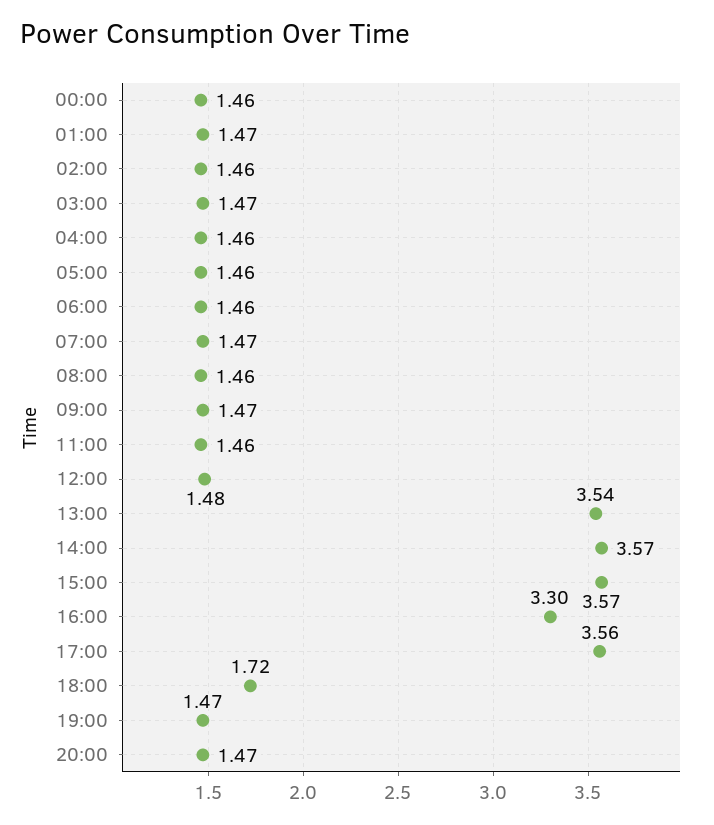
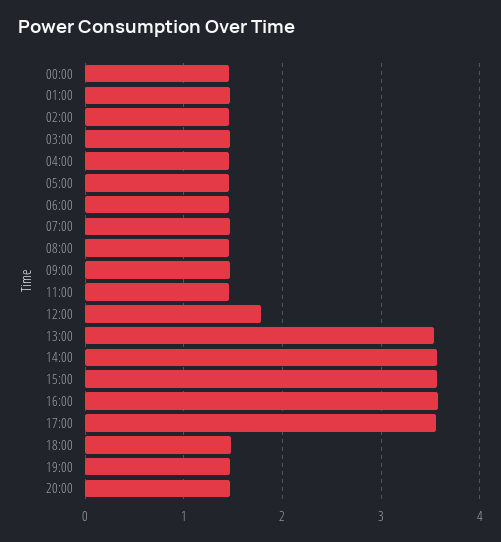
12:00: 1.48 -> 1.8
16:00: 3.3 -> 3.6
18:00: 1.72 -> 1.5

